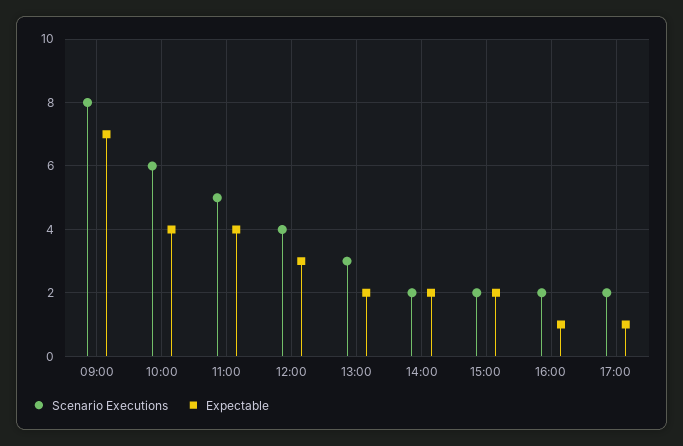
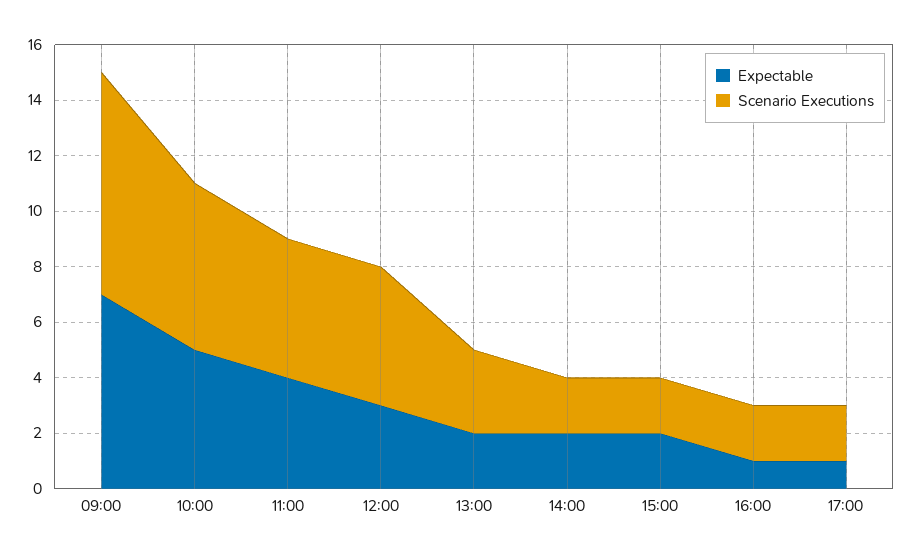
Expectable, 10:00: 4 -> 5
Scenario Executions, 12:00: 4 -> 5

